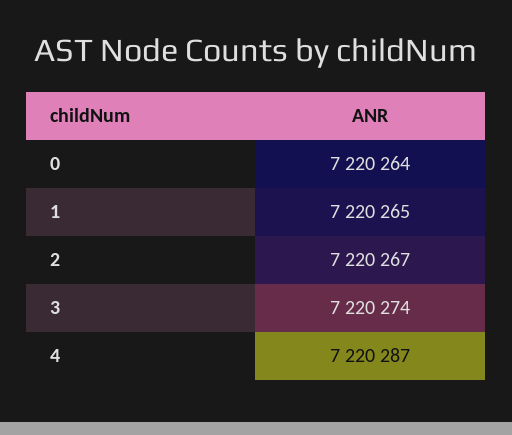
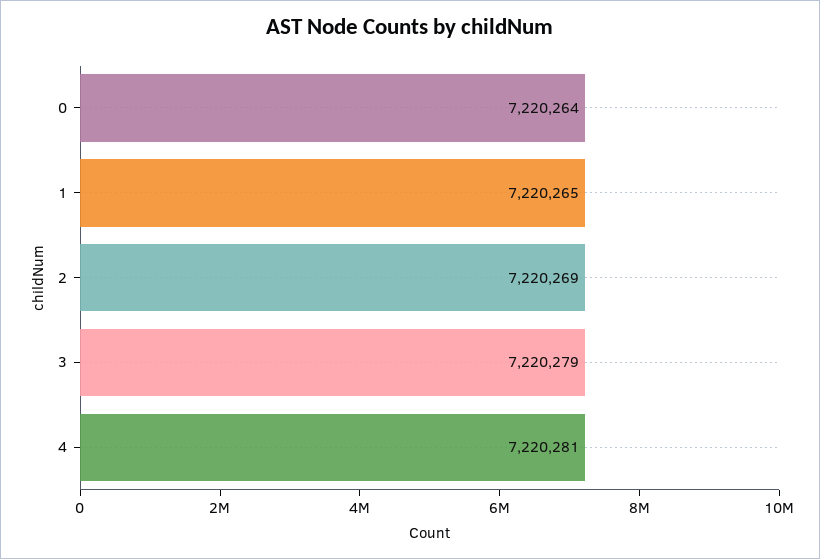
2: 7220267 -> 7220269
3: 7220274 -> 7220279
4: 7220287 -> 7220281

